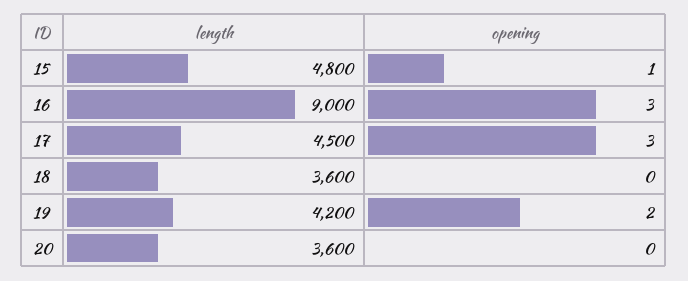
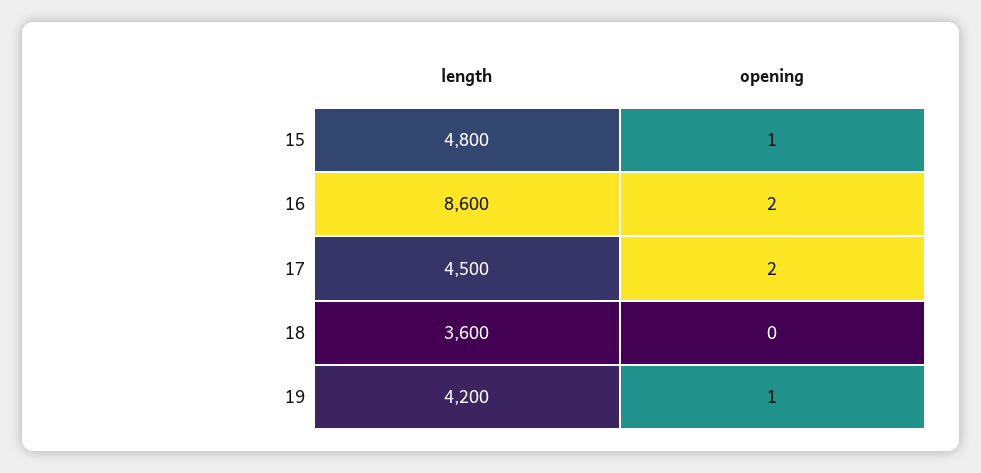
length, 16: 9000 -> 8600
opening, 16: 3 -> 2
opening, 17: 3 -> 2
opening, 19: 2 -> 1
length, 20: 3600 -> none
opening, 20: 0 -> none

